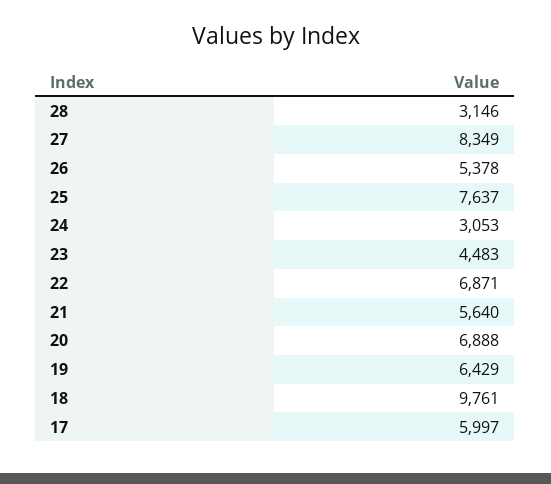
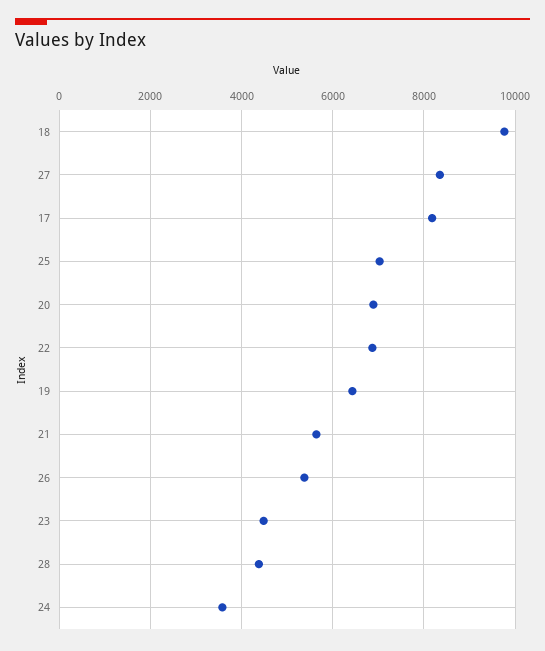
28: 3146 -> 4400
25: 7637 -> 7000
24: 3053 -> 3600
17: 5997 -> 8200

